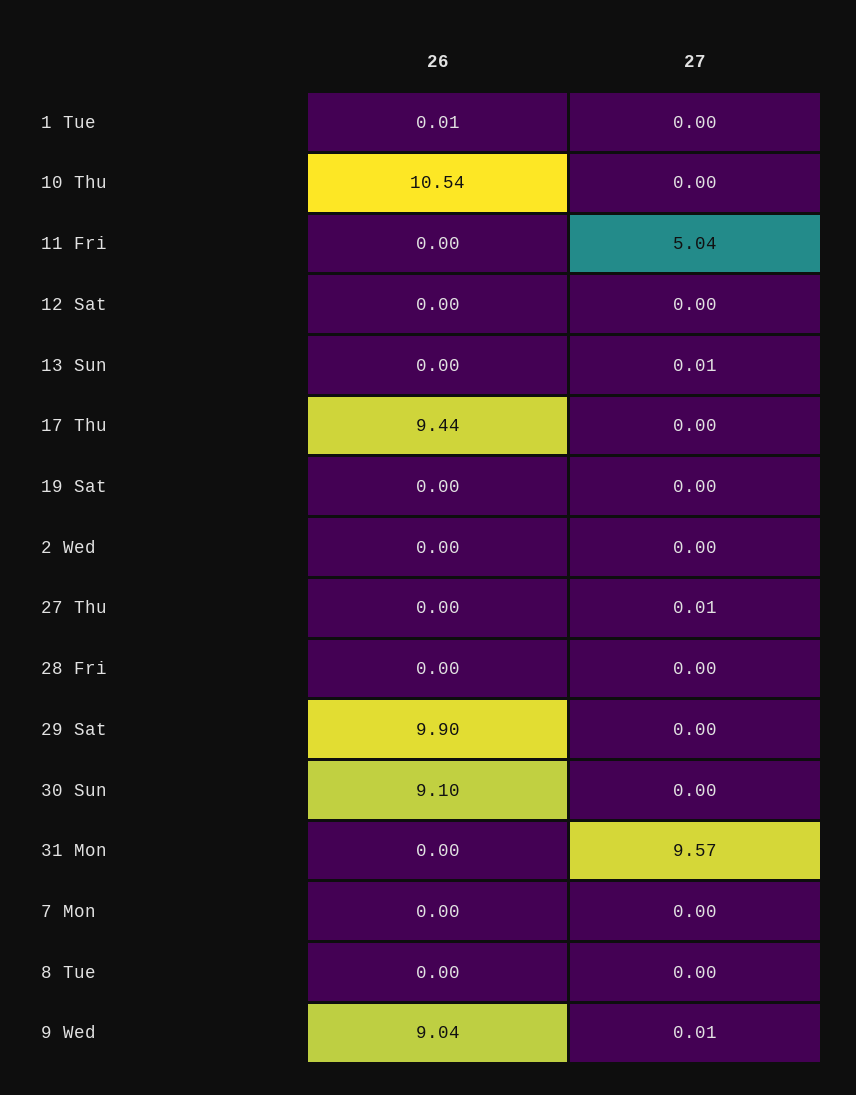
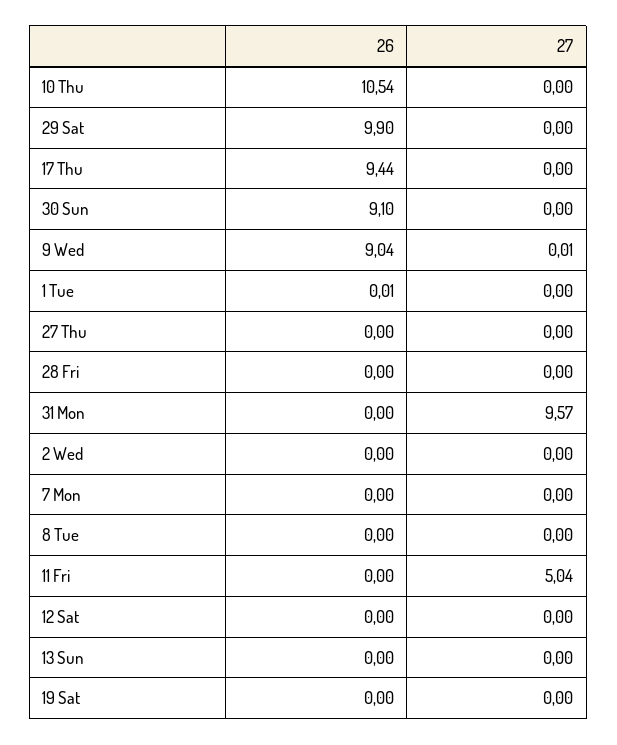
27, 13 Sun: 0.01 -> 0
27, 27 Thu: 0.01 -> 0

